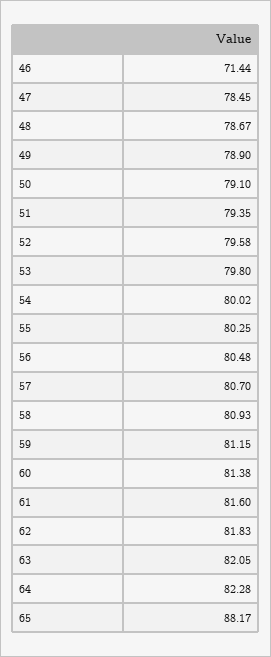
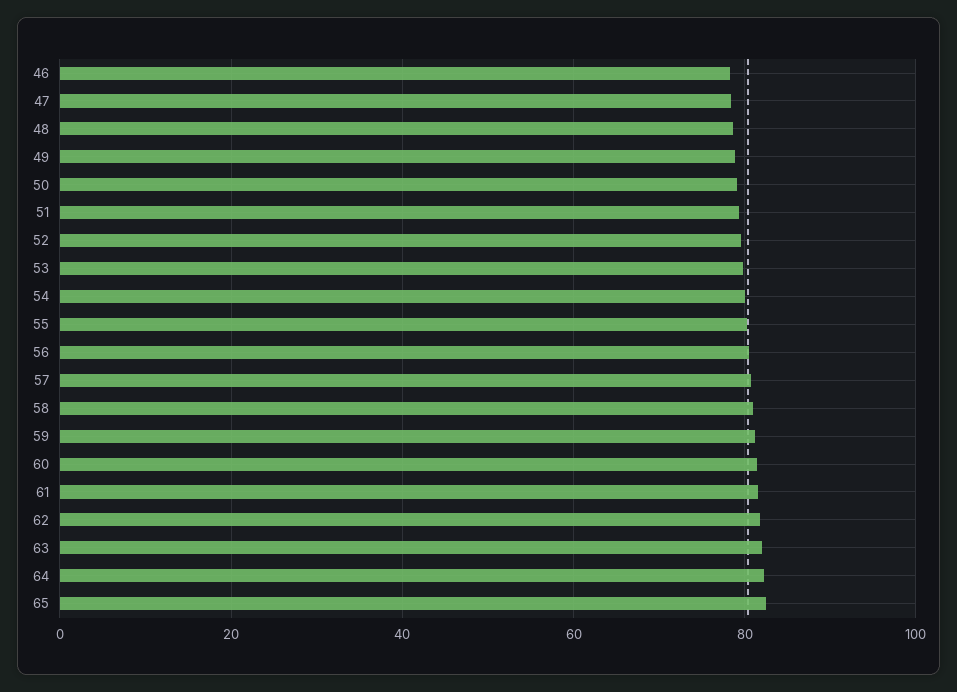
46: 71.44 -> 78
65: 88.17 -> 82

